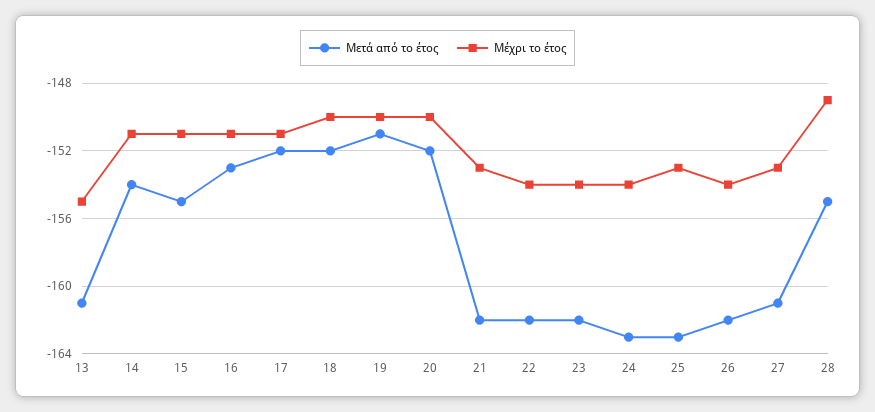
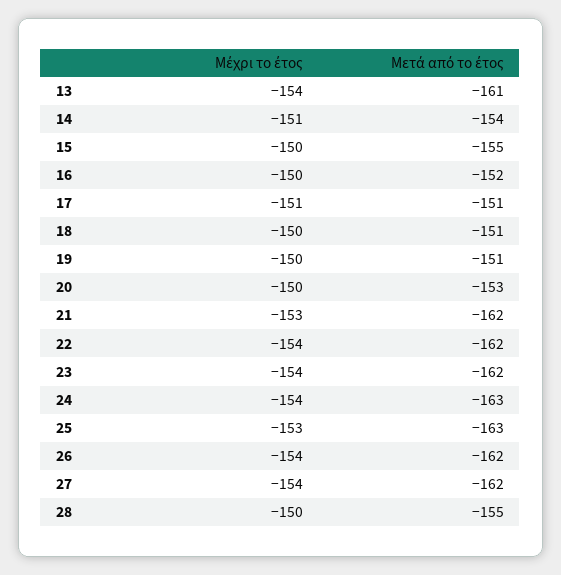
Μέχρι το έτος, 13: -155 -> -154
Μέχρι το έτος, 15: -151 -> -150
Μετά από το έτος, 16: -153 -> -152
Μέχρι το έτος, 16: -151 -> -150
Μετά από το έτος, 17: -152 -> -151
Μετά από το έτος, 18: -152 -> -151
Μετά από το έτος, 20: -152 -> -153
Μετά από το έτος, 27: -161 -> -162
Μέχρι το έτος, 27: -153 -> -154
Μέχρι το έτος, 28: -149 -> -150

